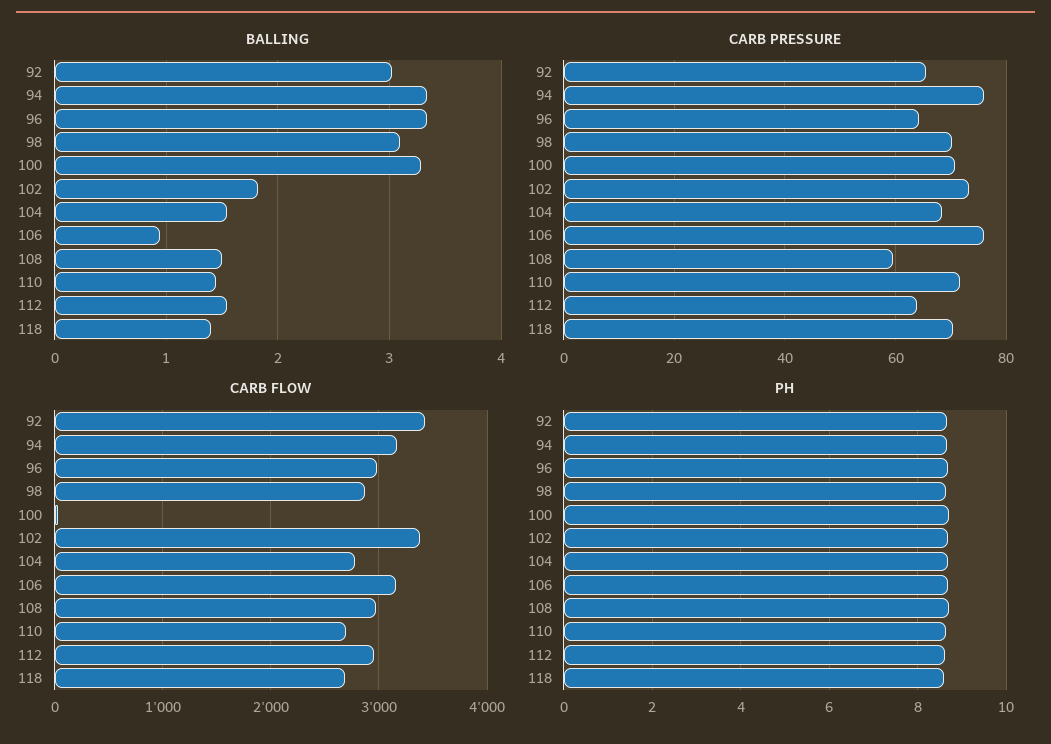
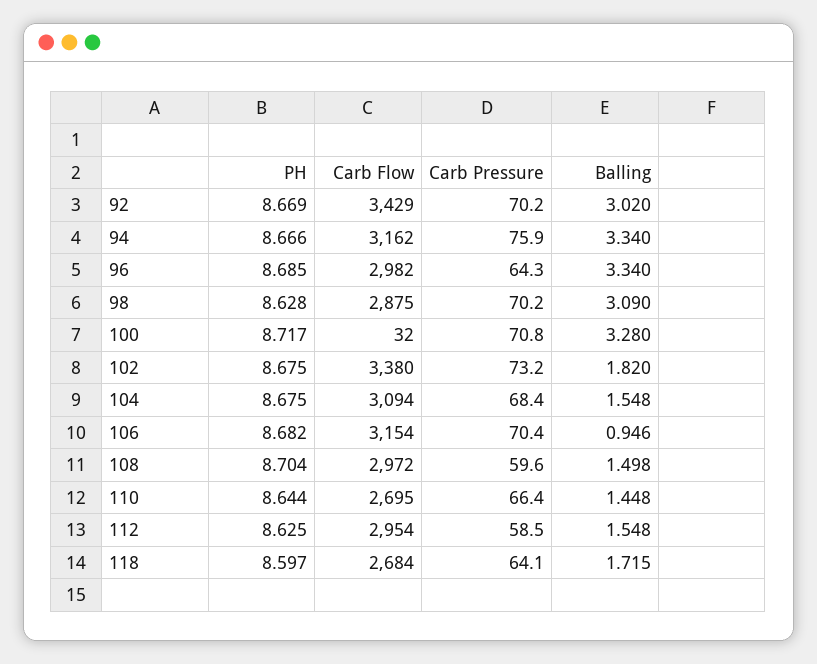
BALLING, 118: 1.4 -> 1.715
CARB PRESSURE, 92: 66 -> 70.2
CARB PRESSURE, 106: 76 -> 70.4
CARB PRESSURE, 110: 72 -> 66.4
CARB PRESSURE, 112: 64 -> 58.5
CARB PRESSURE, 118: 70 -> 64.1
CARB FLOW, 104: 2800 -> 3094

